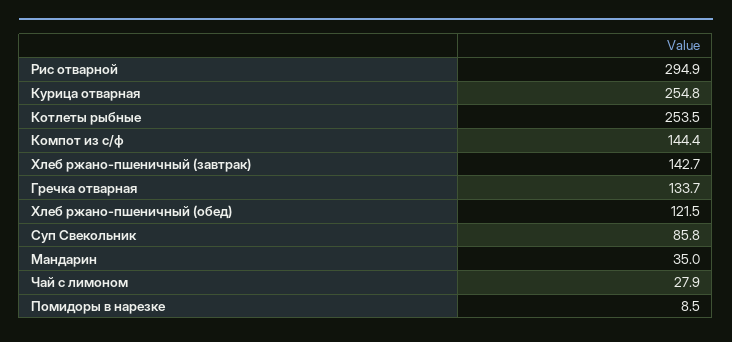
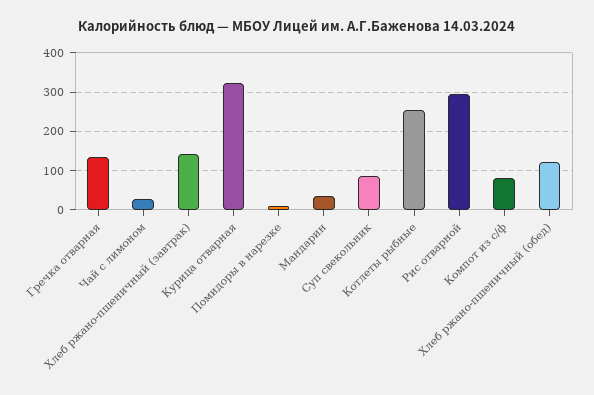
Курица отварная: 254.8 -> 320
Компот из с/ф: 144.4 -> 80

